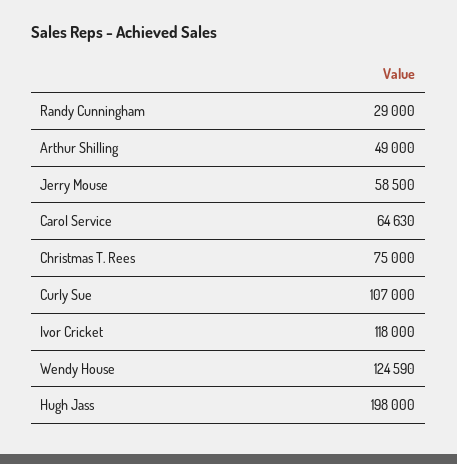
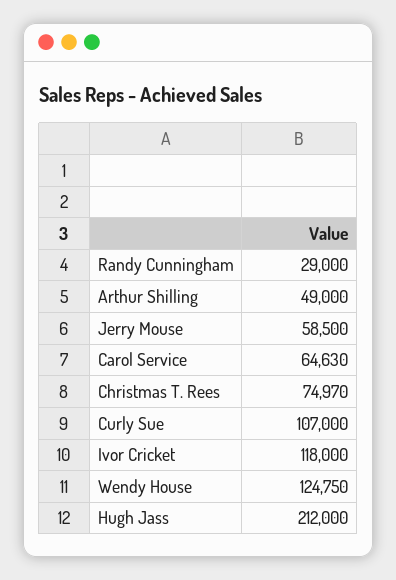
Christmas T. Rees: 75000 -> 74970
Wendy House: 124590 -> 124750
Hugh Jass: 198000 -> 212000

